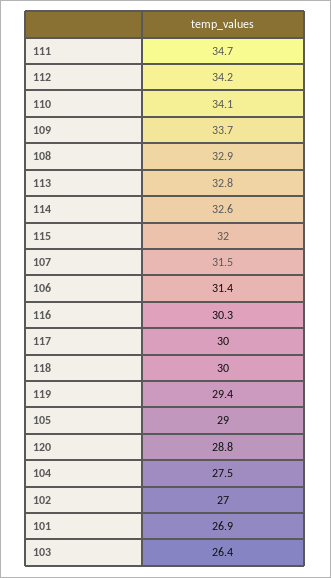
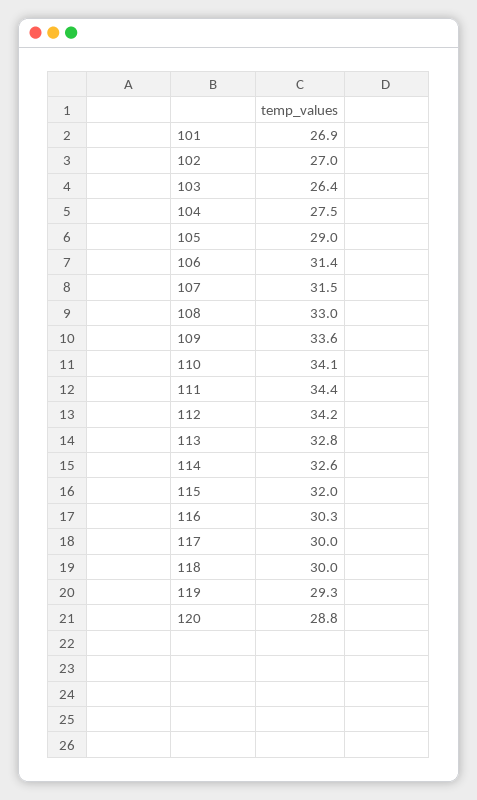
111: 34.7 -> 34.4
109: 33.7 -> 33.6
108: 32.9 -> 33
119: 29.4 -> 29.3

